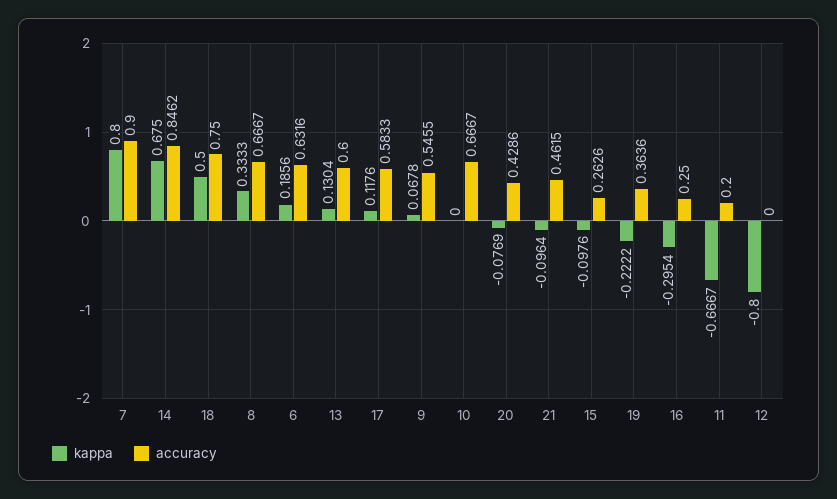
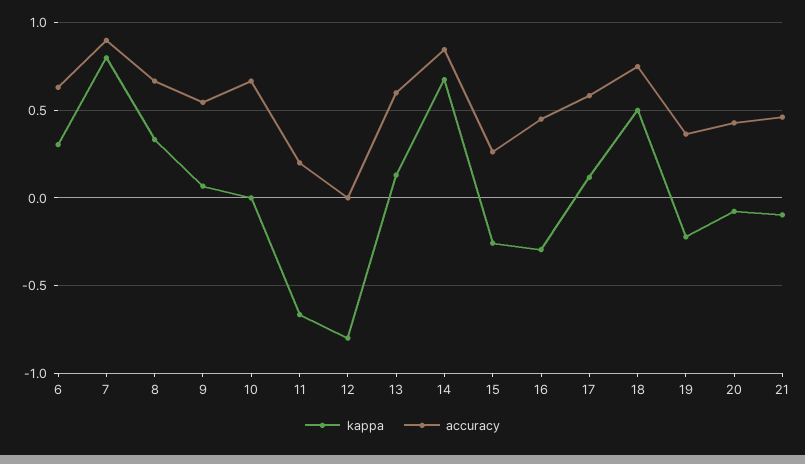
kappa, 6: 0.1856 -> 0.3
kappa, 15: -0.0976 -> -0.25
accuracy, 16: 0.25 -> 0.45

